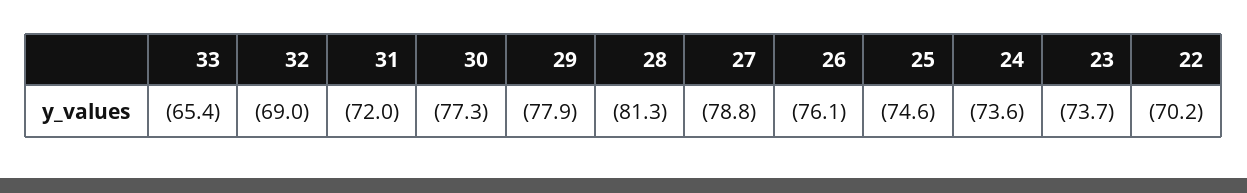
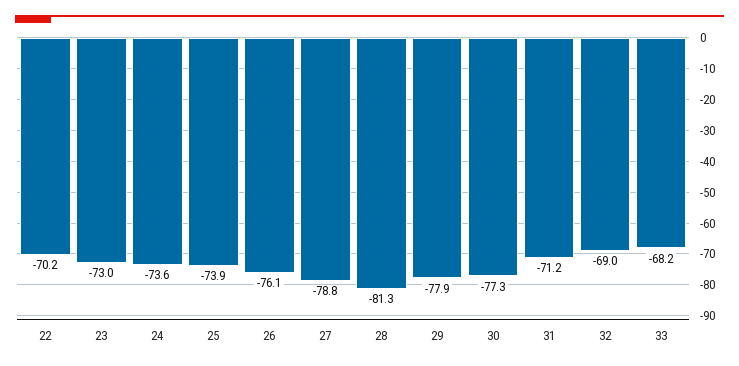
33: -65.4 -> -68.2
31: -72 -> -71.2
25: -74.6 -> -73.9
23: -73.7 -> -73

